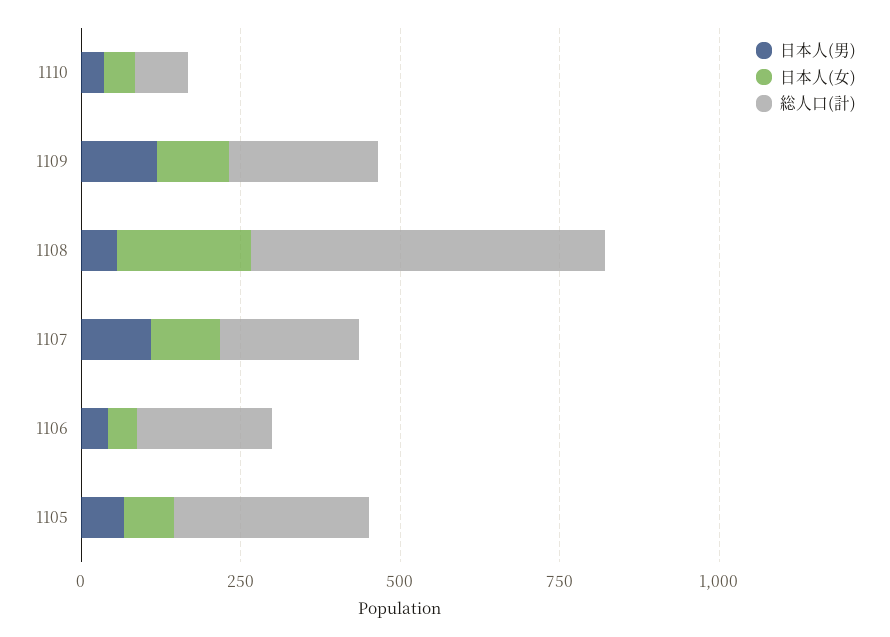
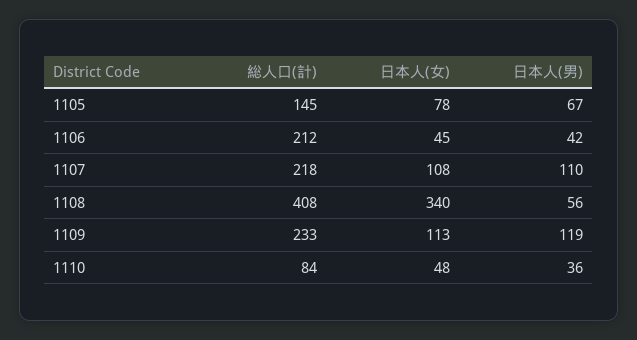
日本人(女), 1108: 200 -> 340
総人口(計), 1108: 550 -> 408
総人口(計), 1105: 300 -> 145

